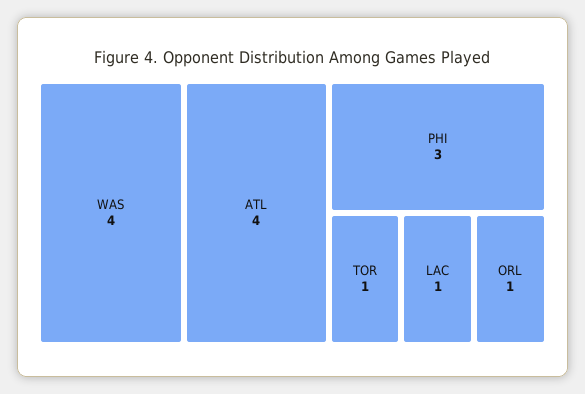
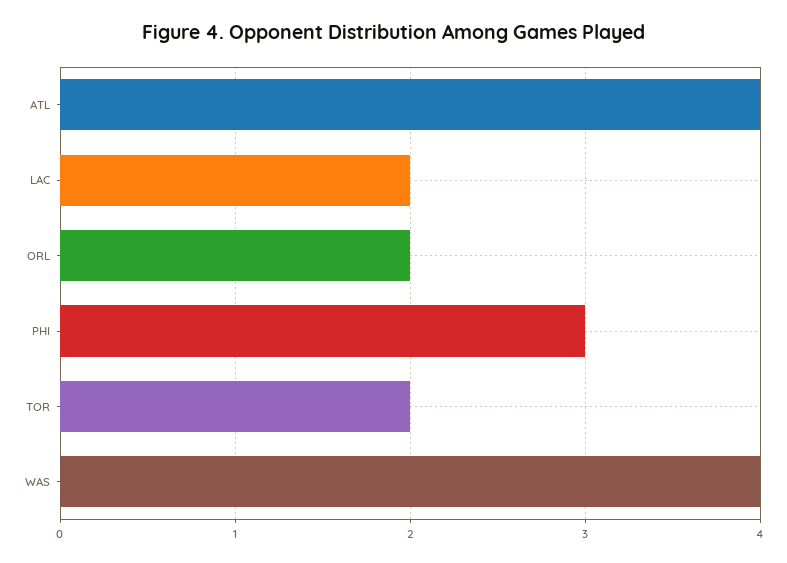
TOR: 1 -> 2
LAC: 1 -> 2
ORL: 1 -> 2

